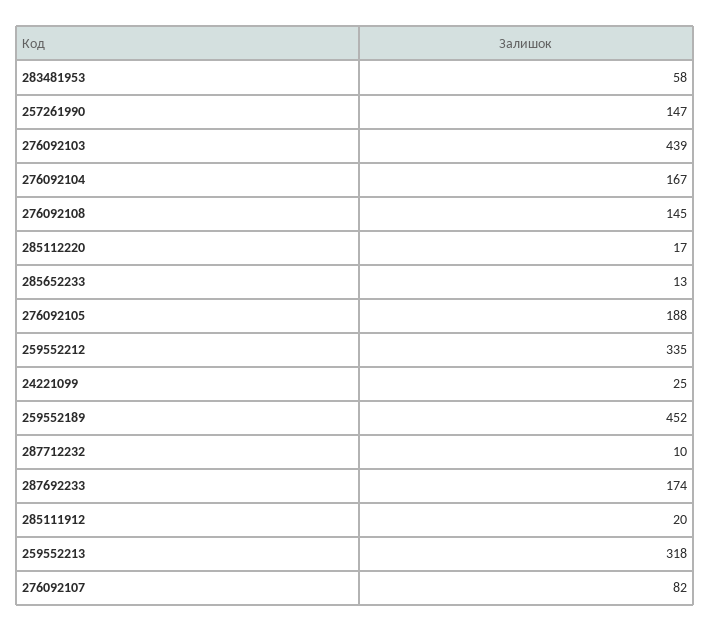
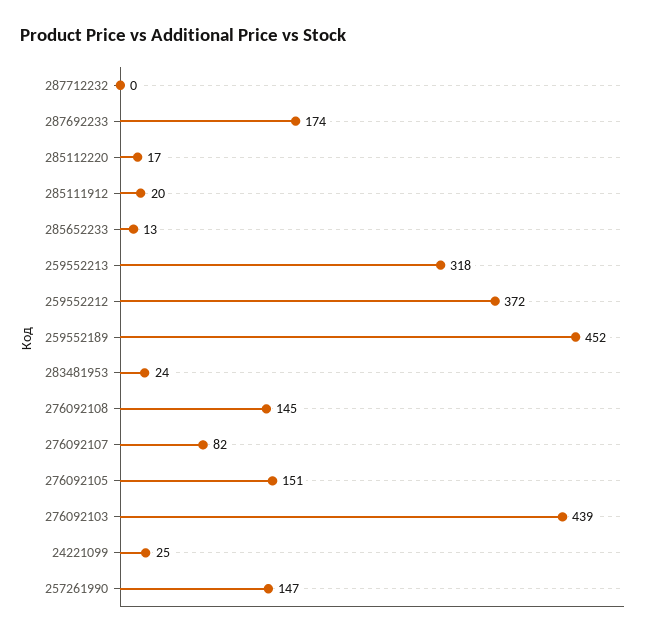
283481953: 58 -> 24
276092104: 167 -> none
276092105: 188 -> 151
259552212: 335 -> 372
287712232: 10 -> 0

